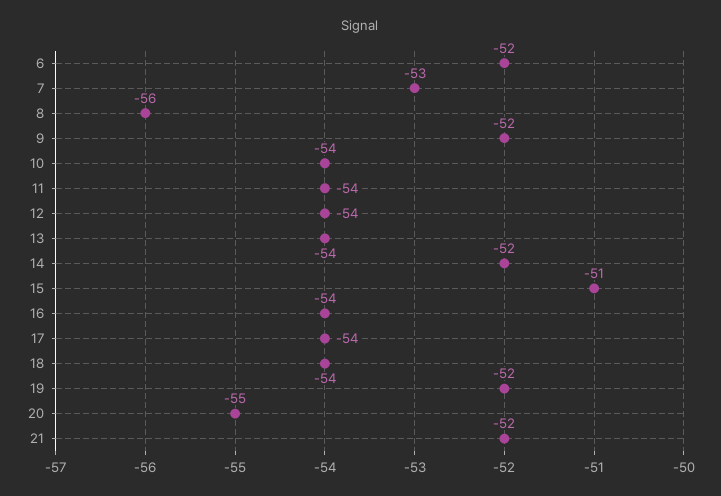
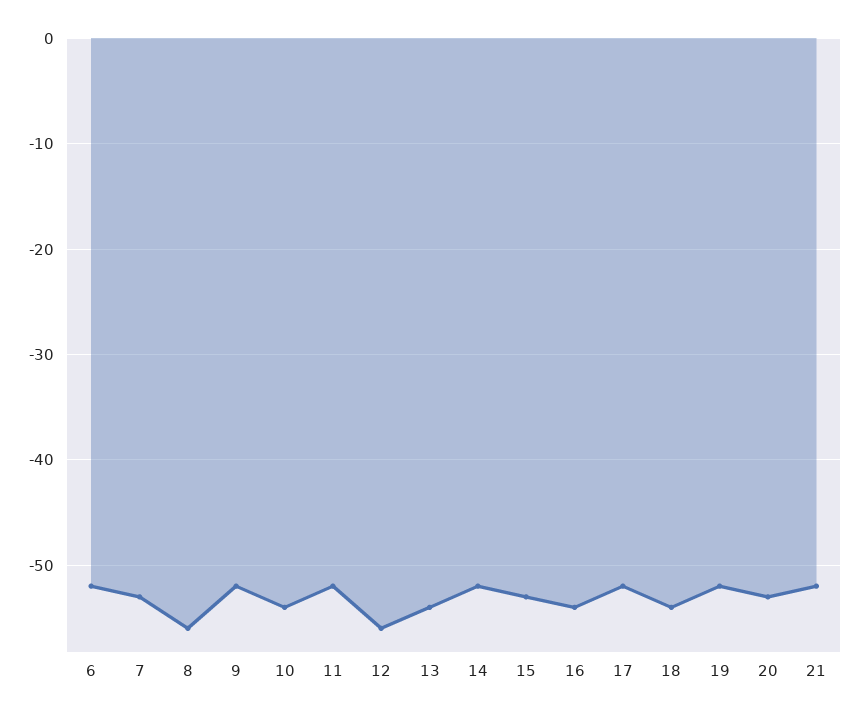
11: -54 -> -52
12: -54 -> -56
15: -51 -> -53
17: -54 -> -52
20: -55 -> -53

